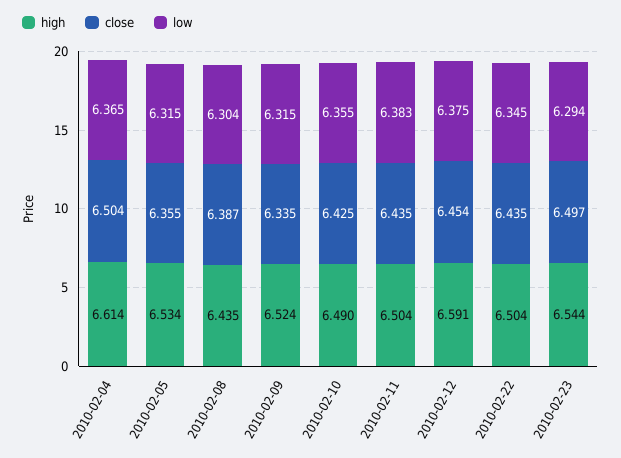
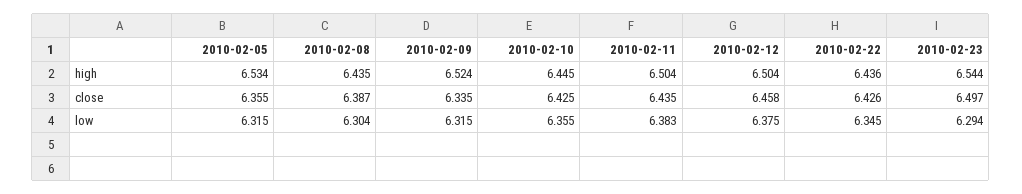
high, 2010-02-04: 6.614 -> none
close, 2010-02-04: 6.504 -> none
low, 2010-02-04: 6.365 -> none
high, 2010-02-10: 6.49 -> 6.445
high, 2010-02-12: 6.591 -> 6.504
close, 2010-02-12: 6.454 -> 6.458
high, 2010-02-22: 6.504 -> 6.436
close, 2010-02-22: 6.435 -> 6.426

